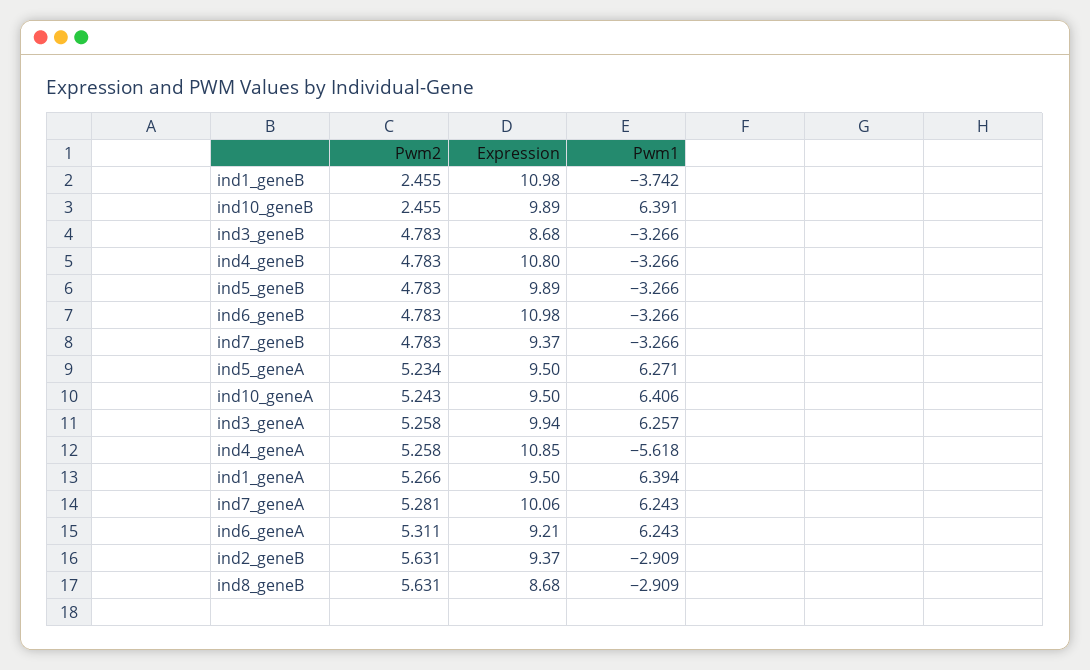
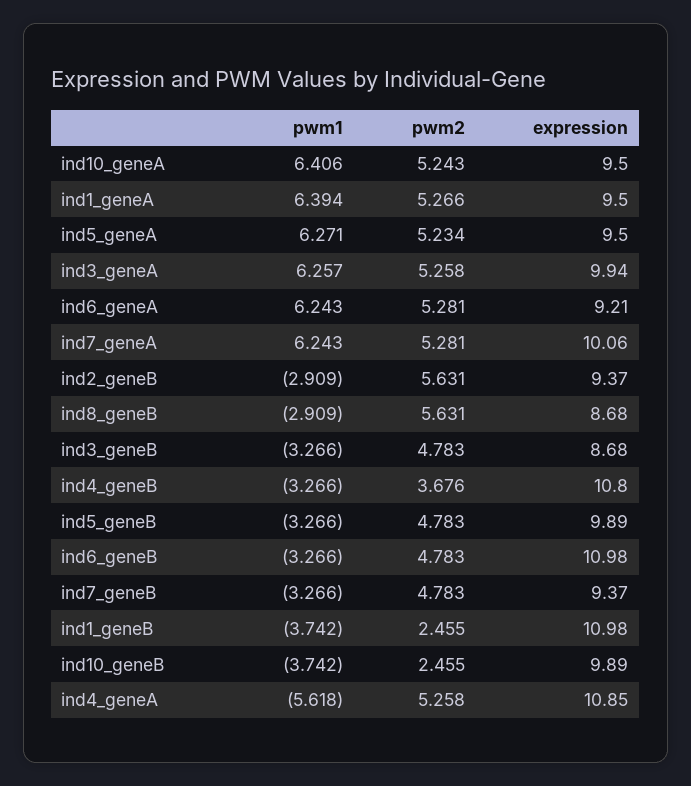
Pwm1, ind10_geneB: 6.391 -> -3.742
Pwm2, ind4_geneB: 4.783 -> 3.676
Pwm2, ind6_geneA: 5.311 -> 5.281

